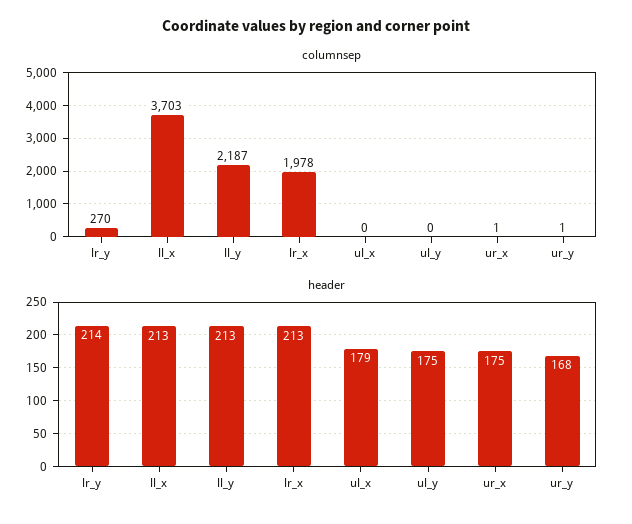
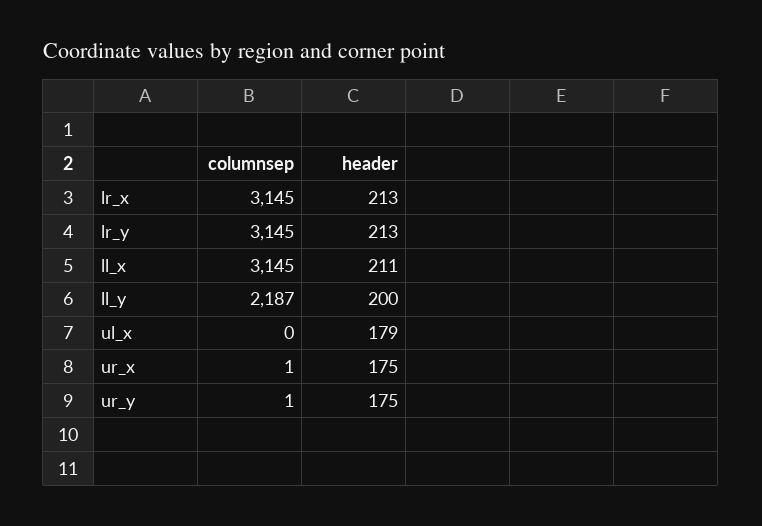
columnsep, lr_y: 270 -> 3145
columnsep, ll_x: 3703 -> 3145
columnsep, lr_x: 1978 -> 3145
columnsep, ul_y: 0 -> none
header, lr_y: 214 -> 213
header, ll_x: 213 -> 211
header, ll_y: 213 -> 200
header, ul_y: 175 -> none
header, ur_y: 168 -> 175

